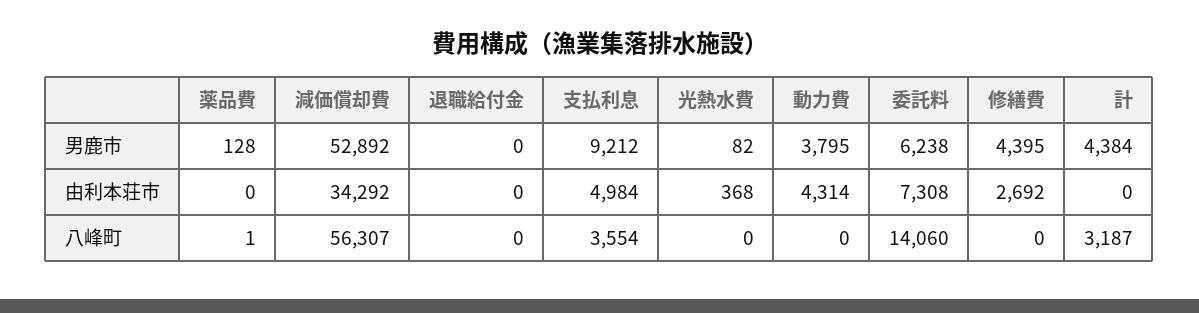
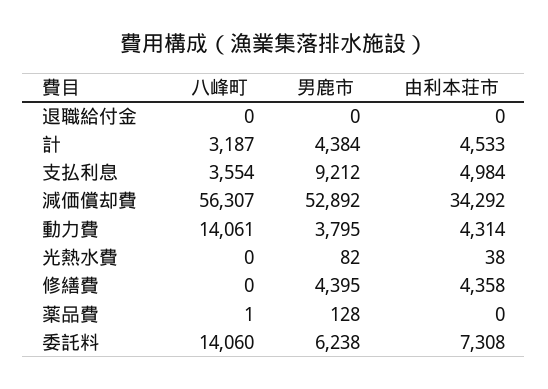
光熱水費, 由利本荘市: 368 -> 38
修繕費, 由利本荘市: 2692 -> 4358
計, 由利本荘市: 0 -> 4533
動力費, 八峰町: 0 -> 14061

